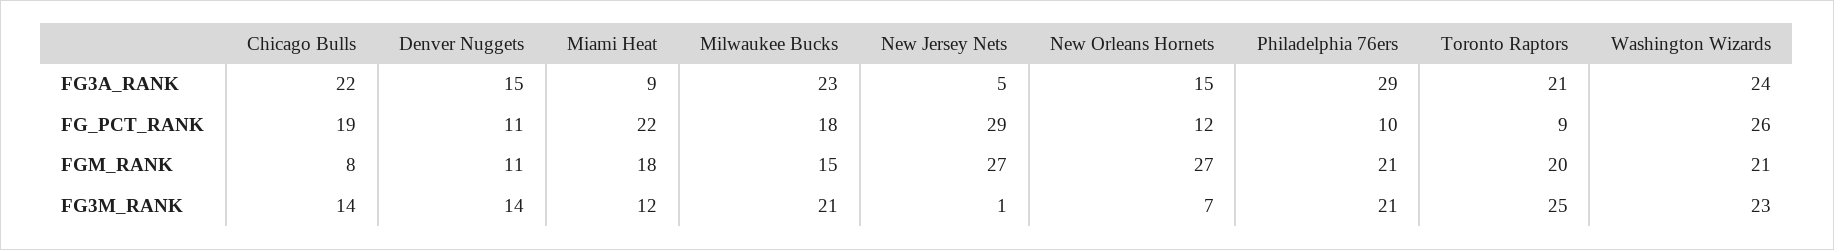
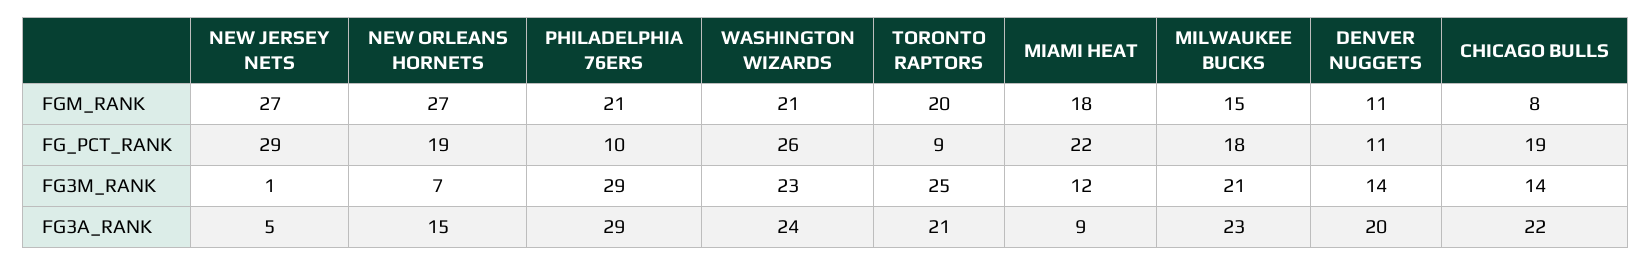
Denver Nuggets, FG3A_RANK: 15 -> 20
New Orleans Hornets, FG_PCT_RANK: 12 -> 19
Philadelphia 76ers, FG3M_RANK: 21 -> 29

